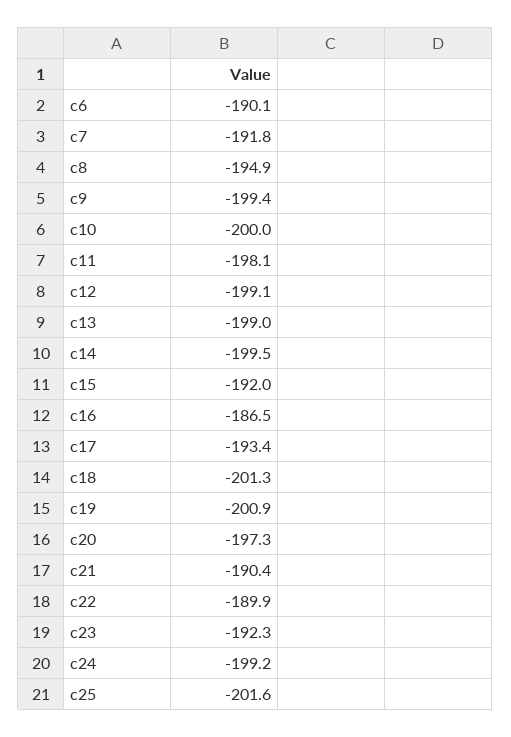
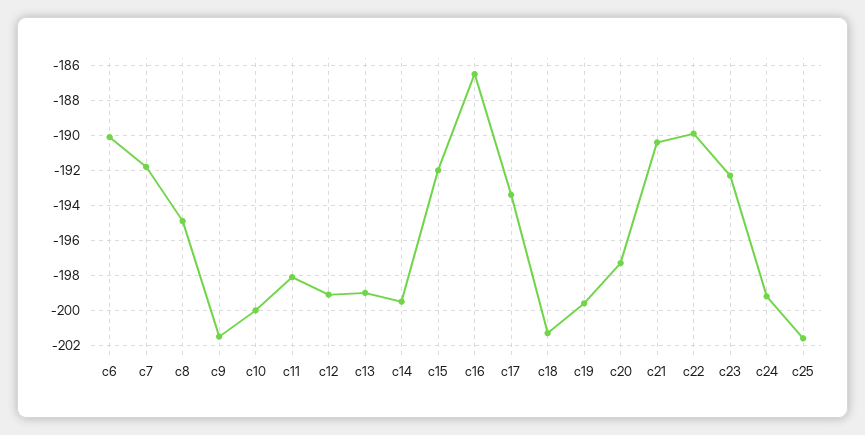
c9: -199.4 -> -201.5
c19: -200.9 -> -199.5

